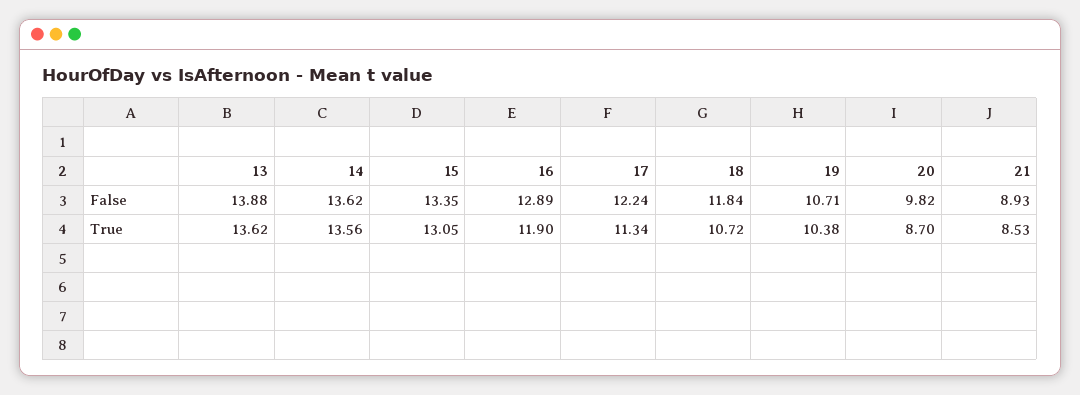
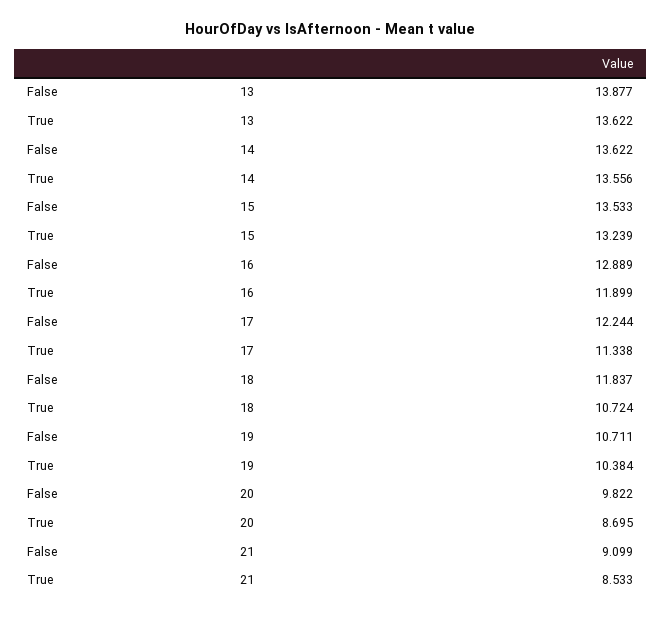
15, False: 13.35 -> 13.533
21, False: 8.93 -> 9.099
15, True: 13.05 -> 13.239

